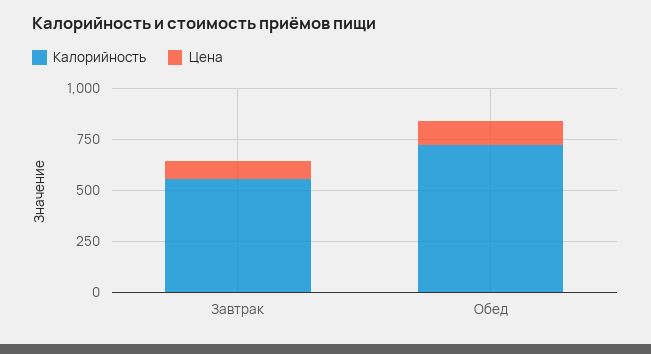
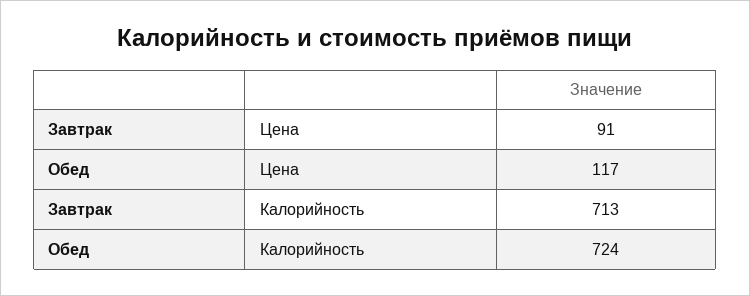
Калорийность, Завтрак: 550 -> 713

